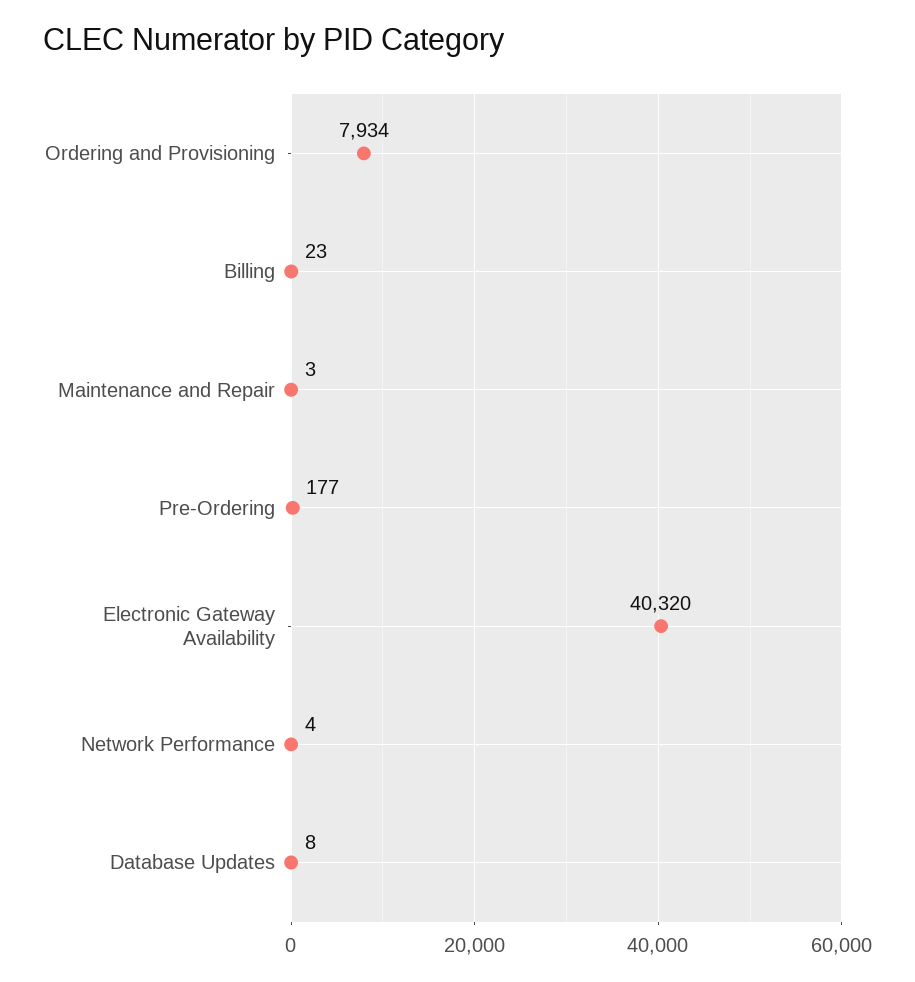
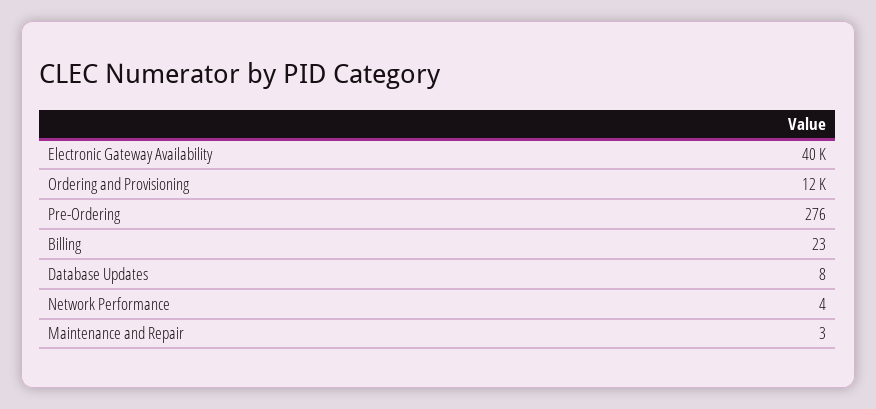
Ordering and Provisioning: 7934 -> 12000
Pre-Ordering: 177 -> 276

